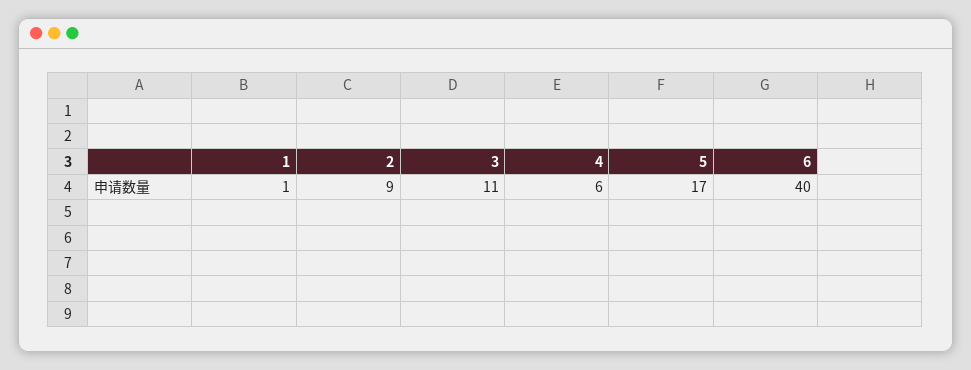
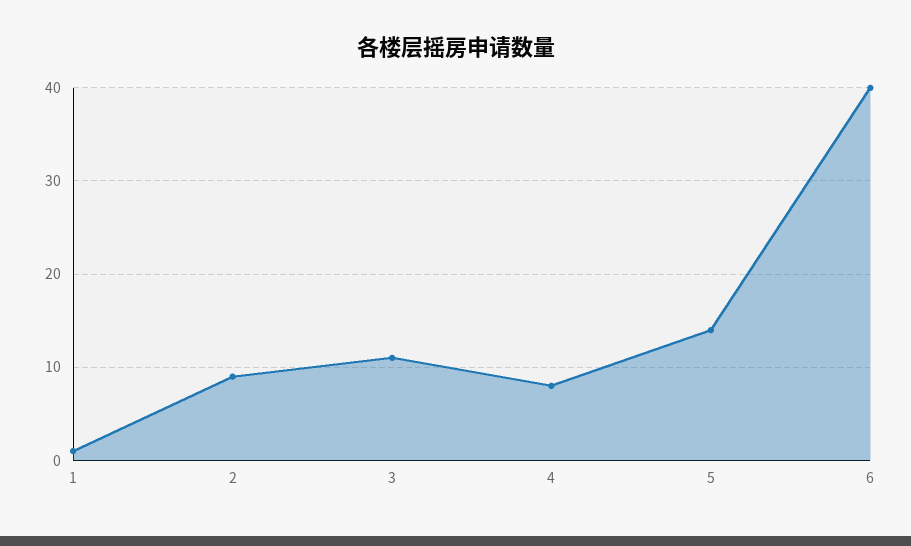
4: 6 -> 8
5: 17 -> 14

